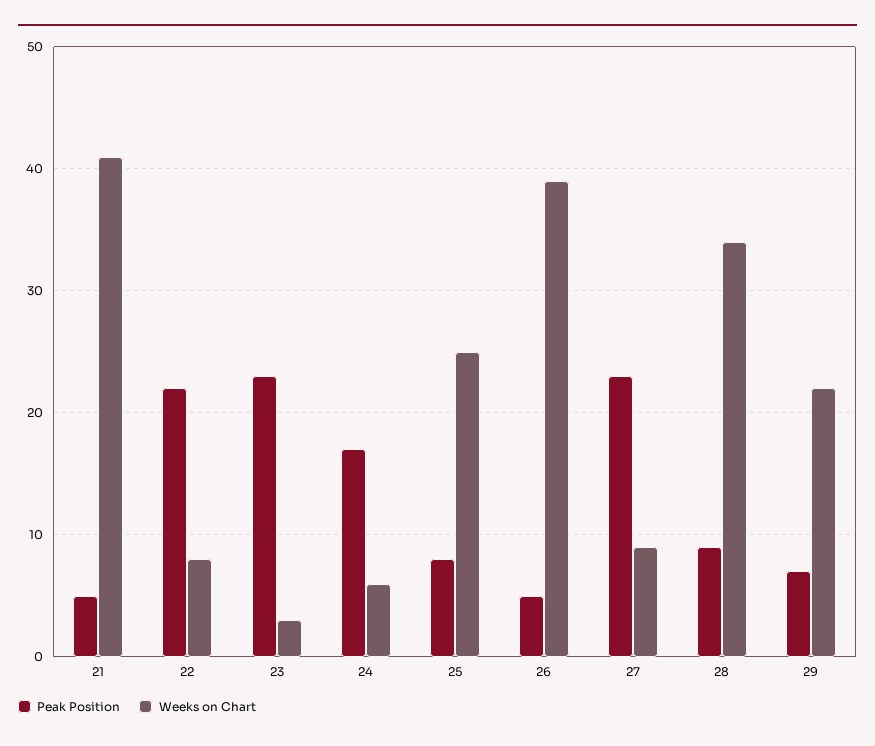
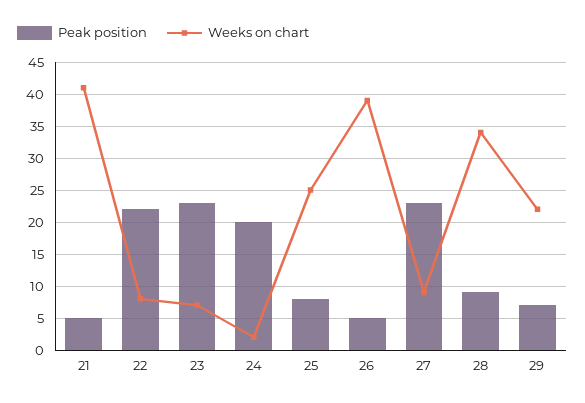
Weeks on Chart, 23: 3 -> 7
Peak Position, 24: 17 -> 20
Weeks on Chart, 24: 6 -> 2

